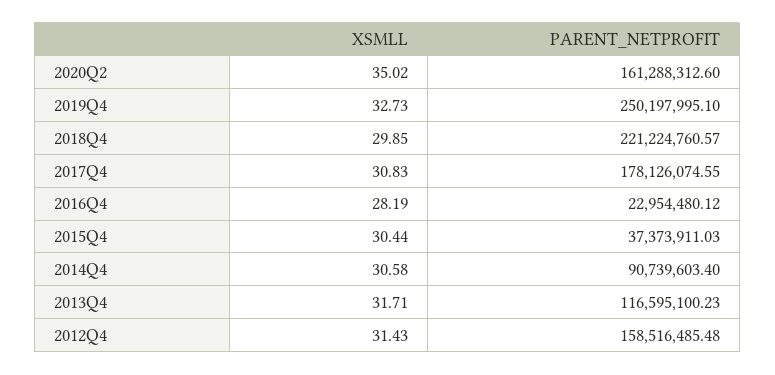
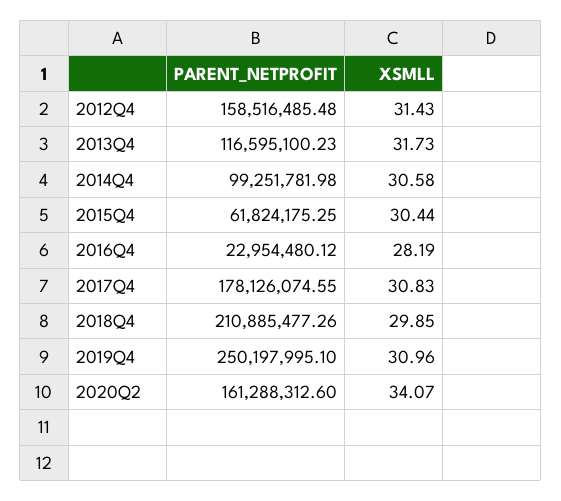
XSMLL, 2020Q2: 35.02 -> 34.07
XSMLL, 2019Q4: 32.73 -> 30.96
PARENT_NETPROFIT, 2018Q4: 221224760.57 -> 210885477.26
PARENT_NETPROFIT, 2015Q4: 37373911.03 -> 61824175.25
PARENT_NETPROFIT, 2014Q4: 90739603.4 -> 99251781.98
XSMLL, 2013Q4: 31.71 -> 31.73

